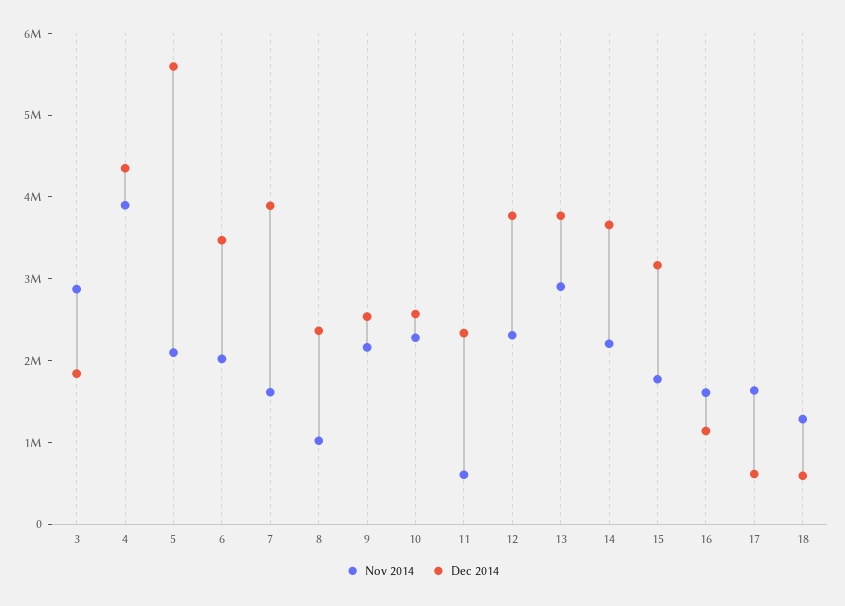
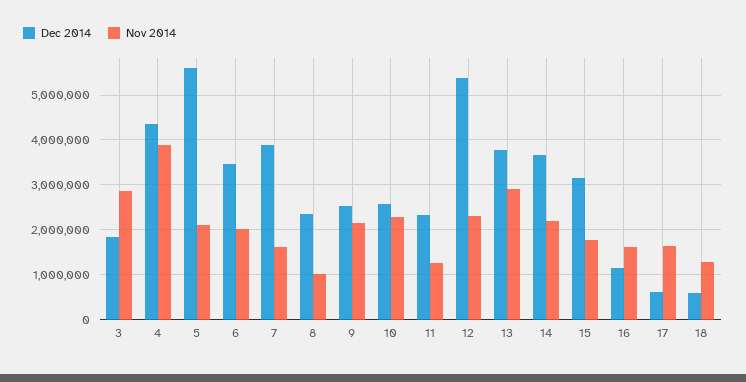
Nov 2014, 11: 600000 -> 1200000
Dec 2014, 12: 3800000 -> 5400000

